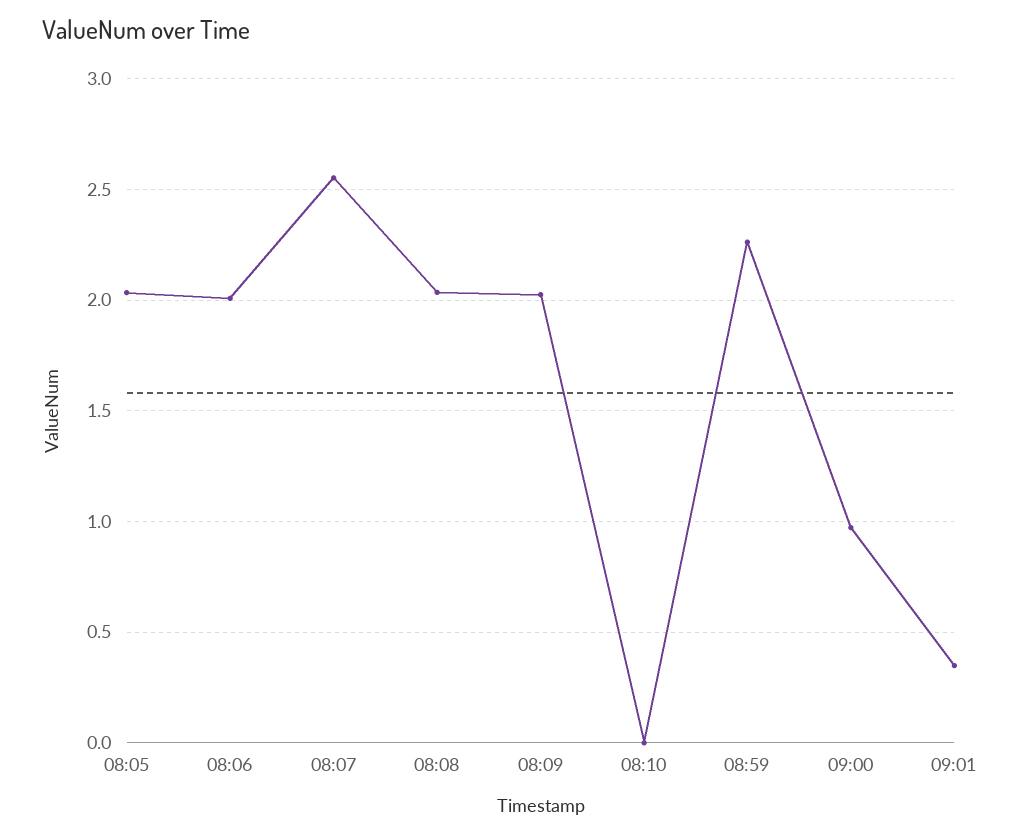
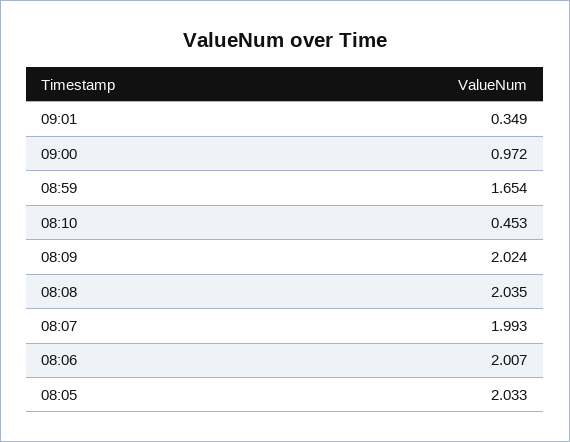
08:07: 2.55 -> 1.993
08:10: 0 -> 0.453
08:59: 2.25 -> 1.654

